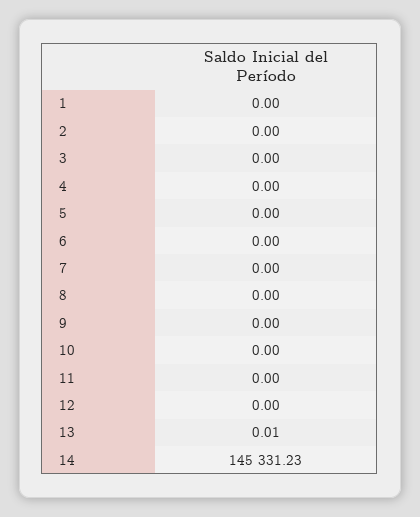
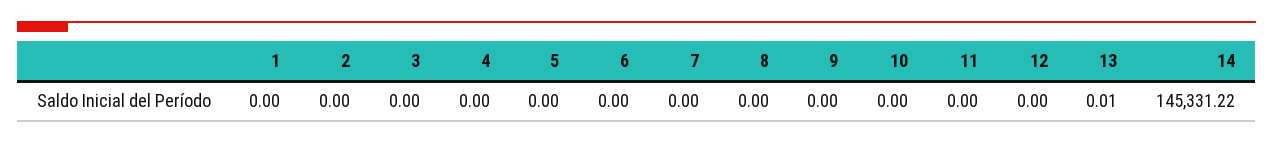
14: 145331.23 -> 145331.22

